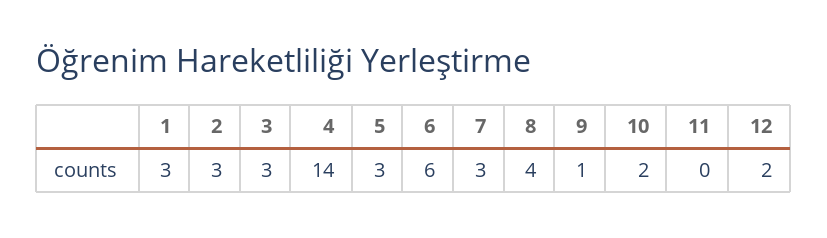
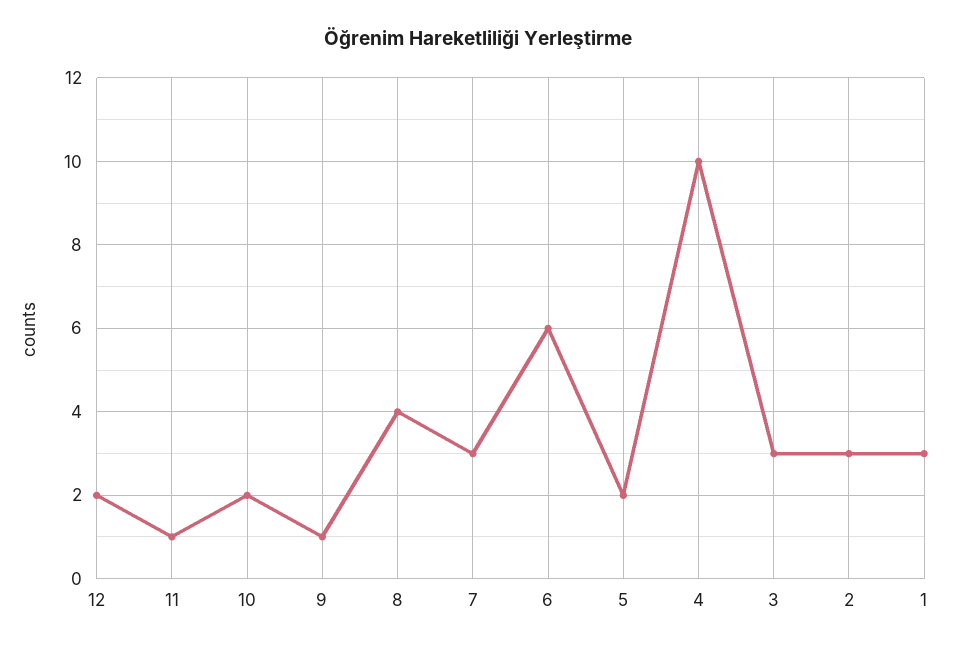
4: 14 -> 10
5: 3 -> 2
11: 0 -> 1

